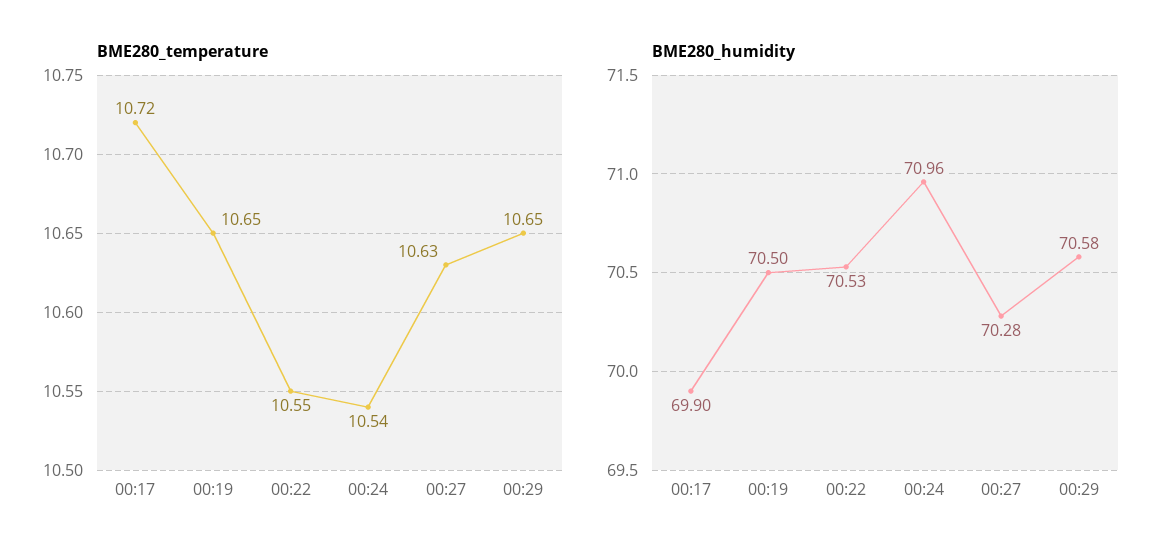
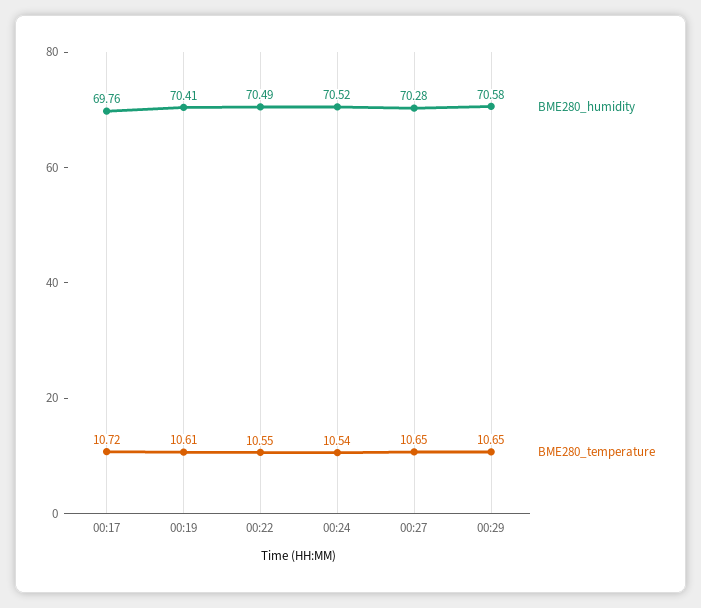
BME280_temperature, 00:19: 10.65 -> 10.61
BME280_temperature, 00:27: 10.63 -> 10.65
BME280_humidity, 00:17: 69.9 -> 69.76
BME280_humidity, 00:19: 70.5 -> 70.41
BME280_humidity, 00:22: 70.53 -> 70.49
BME280_humidity, 00:24: 70.96 -> 70.52

